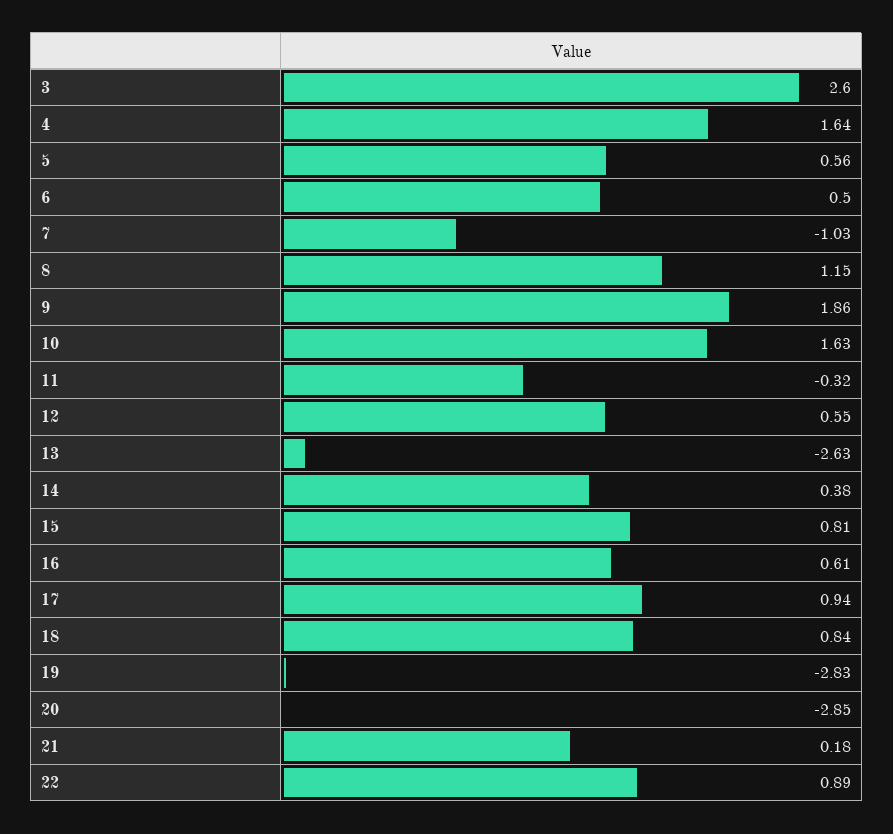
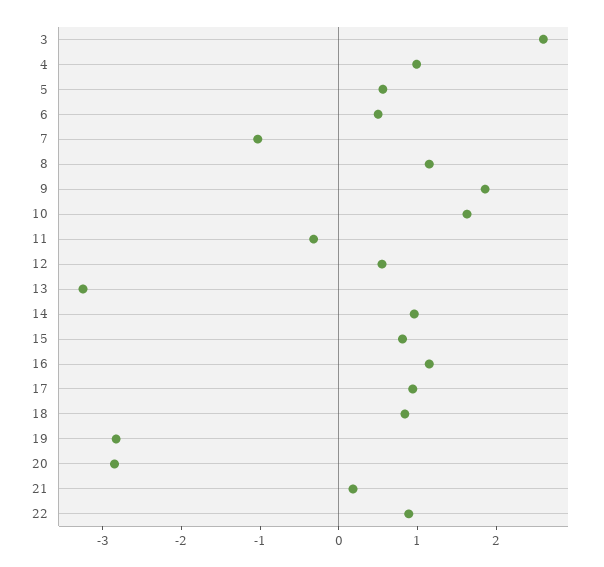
4: 1.64 -> 1
13: -2.63 -> -3.2
14: 0.38 -> 1
16: 0.61 -> 1.2

